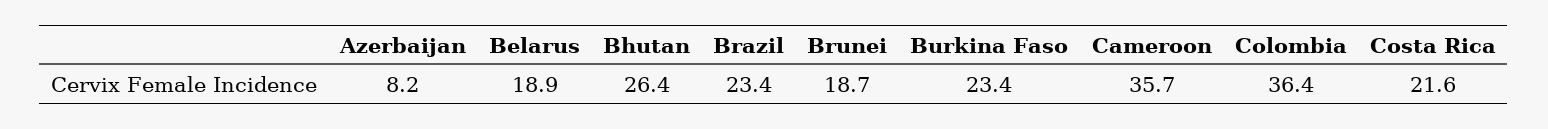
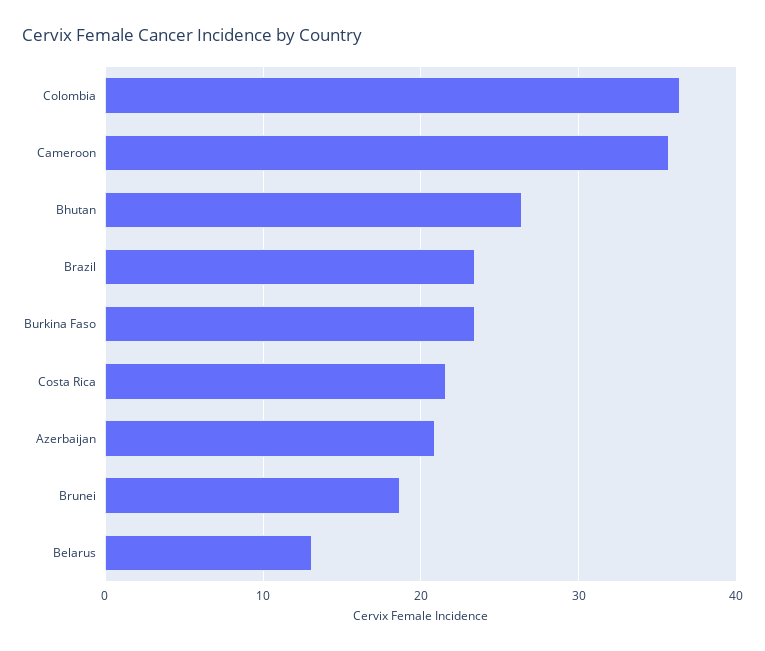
Azerbaijan: 8.2 -> 21
Belarus: 18.9 -> 13

